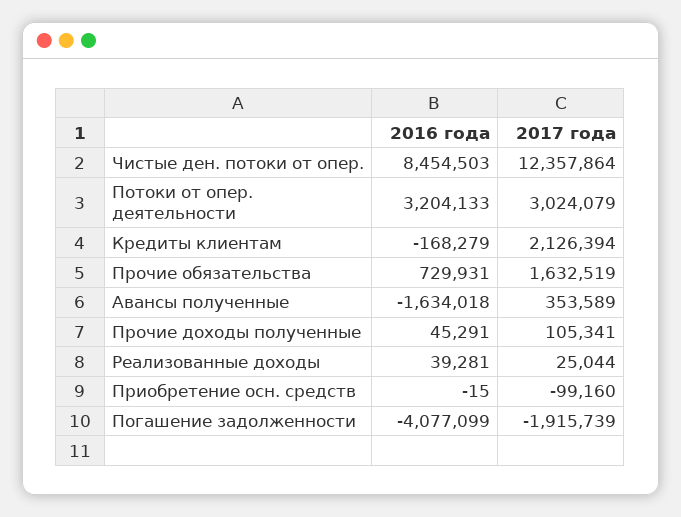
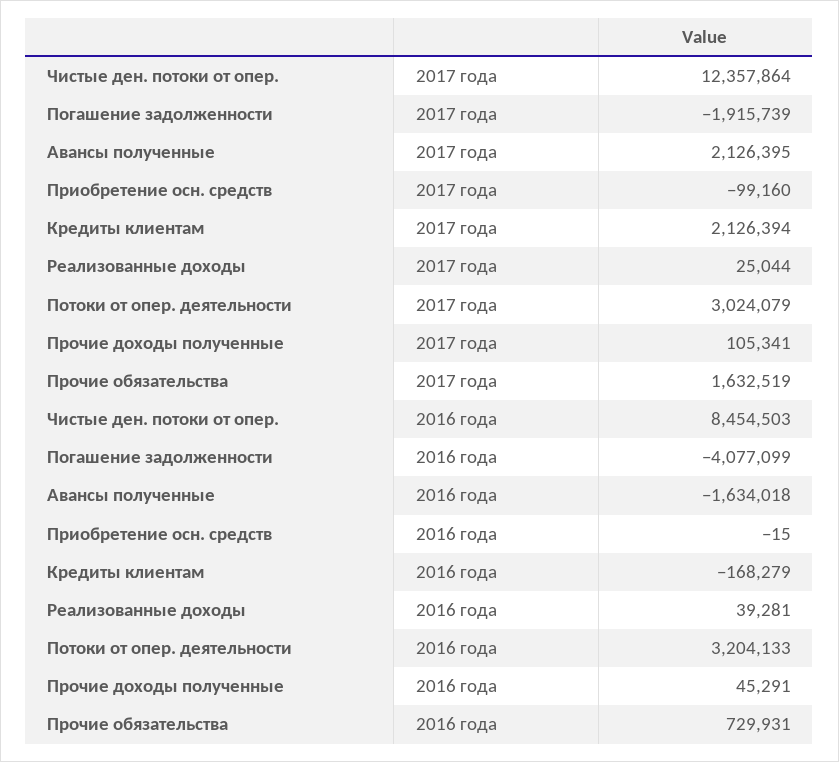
2017 года, Авансы полученные: 353589 -> 2126395

